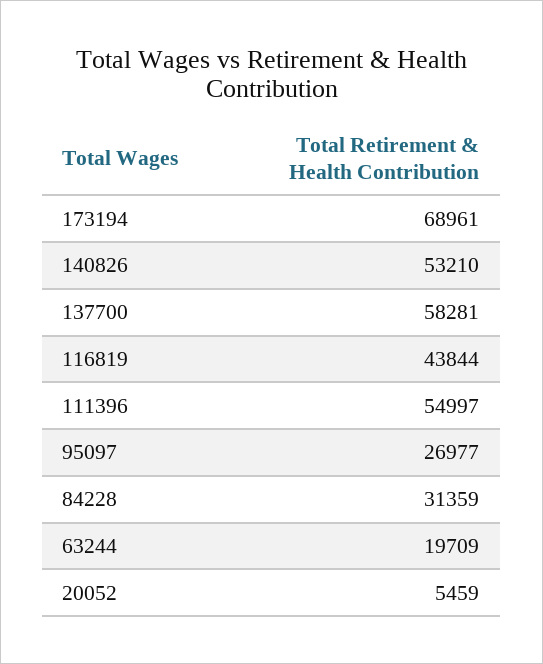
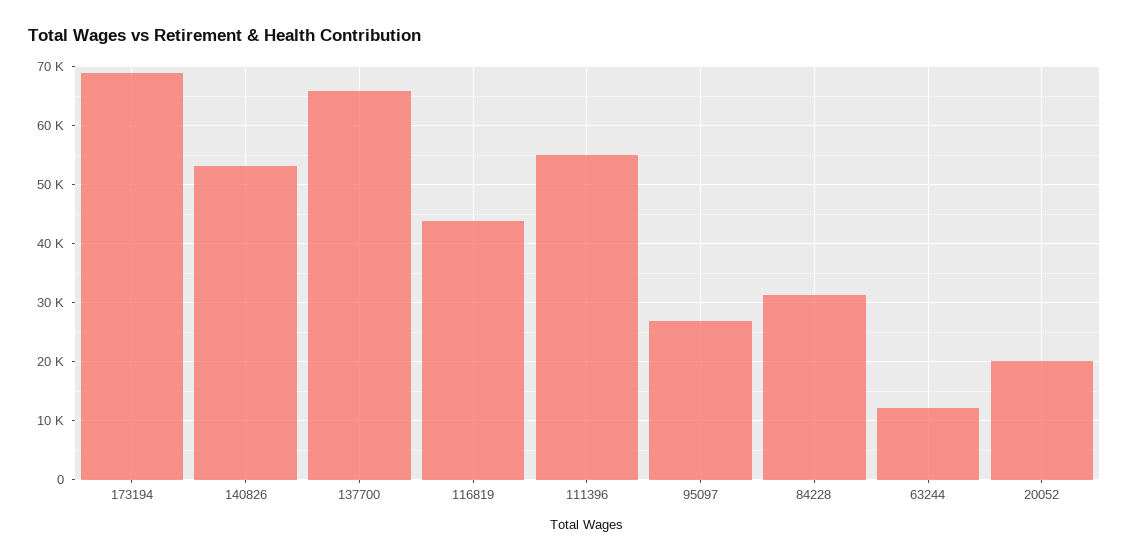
137700: 58281 -> 66000
63244: 19709 -> 12000
20052: 5459 -> 20000

